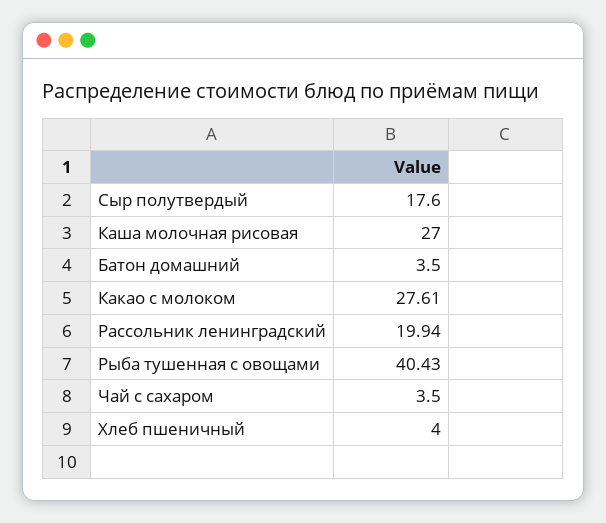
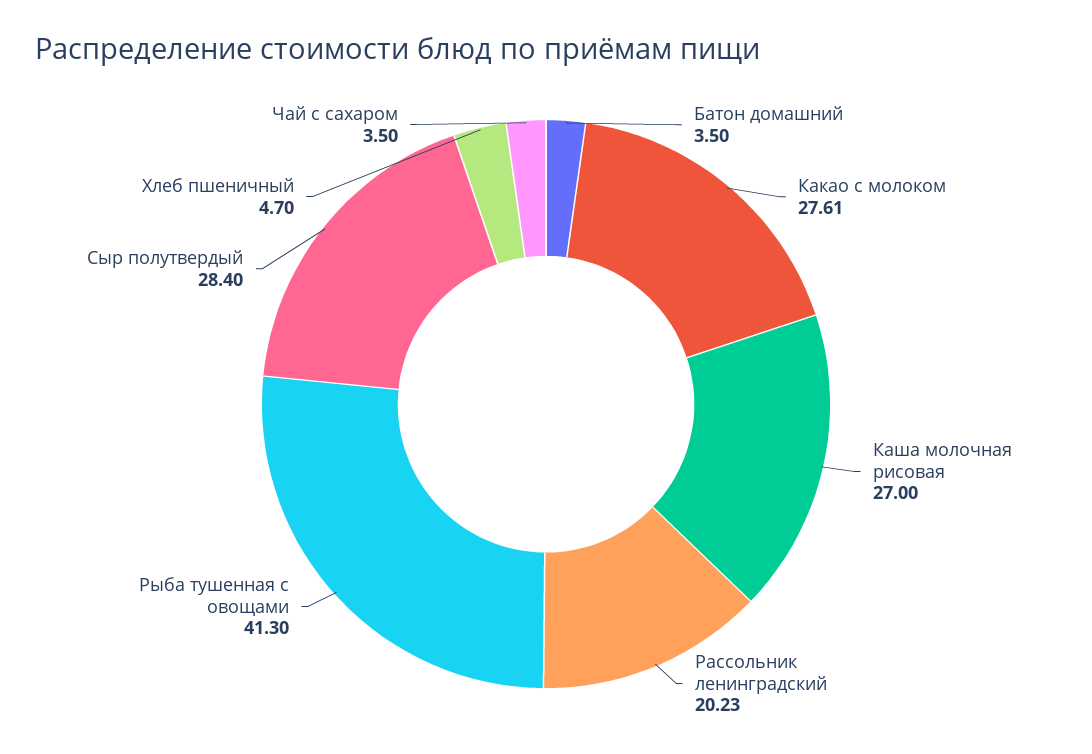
Сыр полутвердый: 17.6 -> 28.4
Рассольник ленинградский: 19.94 -> 20.23
Рыба тушенная с овощами: 40.43 -> 41.3
Хлеб пшеничный: 4 -> 4.7

